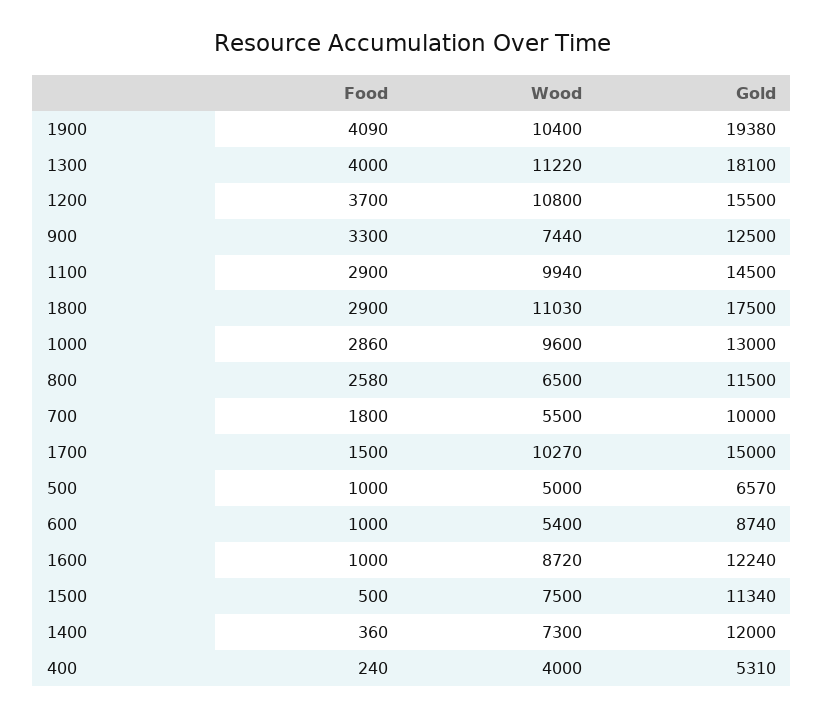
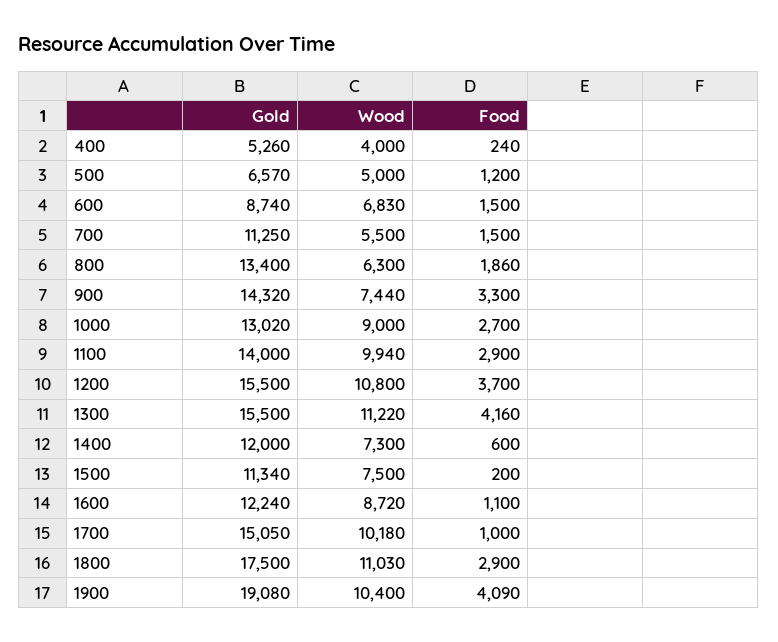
Gold, 1900: 19380 -> 19080
Food, 1300: 4000 -> 4160
Gold, 1300: 18100 -> 15500
Gold, 900: 12500 -> 14320
Gold, 1100: 14500 -> 14000
Food, 1000: 2860 -> 2700
Wood, 1000: 9600 -> 9000
Gold, 1000: 13000 -> 13020
Food, 800: 2580 -> 1860
Wood, 800: 6500 -> 6300
Gold, 800: 11500 -> 13400
Food, 700: 1800 -> 1500
Gold, 700: 10000 -> 11250
Food, 1700: 1500 -> 1000
Wood, 1700: 10270 -> 10180
Gold, 1700: 15000 -> 15050
Food, 500: 1000 -> 1200
Food, 600: 1000 -> 1500
Wood, 600: 5400 -> 6830
Food, 1600: 1000 -> 1100
Food, 1500: 500 -> 200
Food, 1400: 360 -> 600
Gold, 400: 5310 -> 5260

